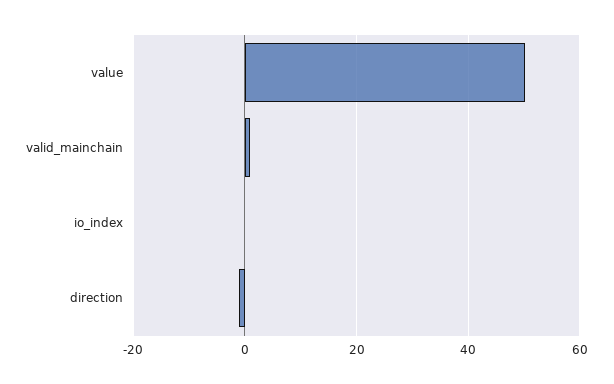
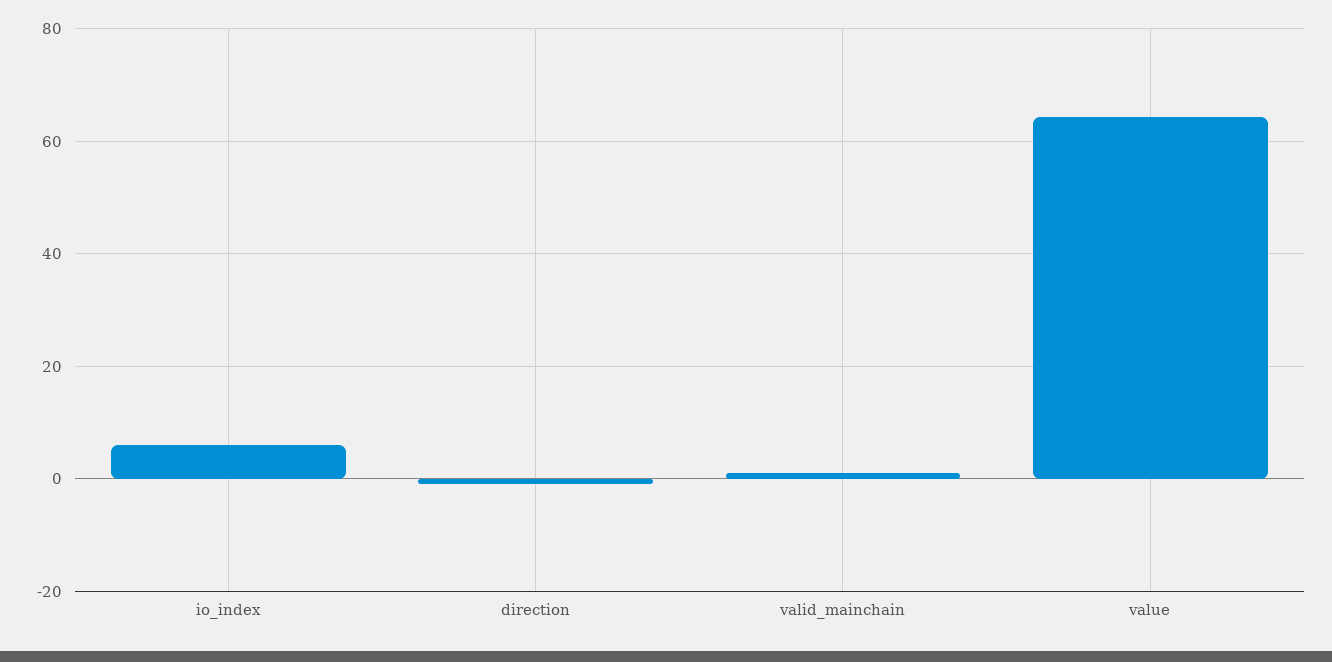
value: 50 -> 64
io_index: 0 -> 6

